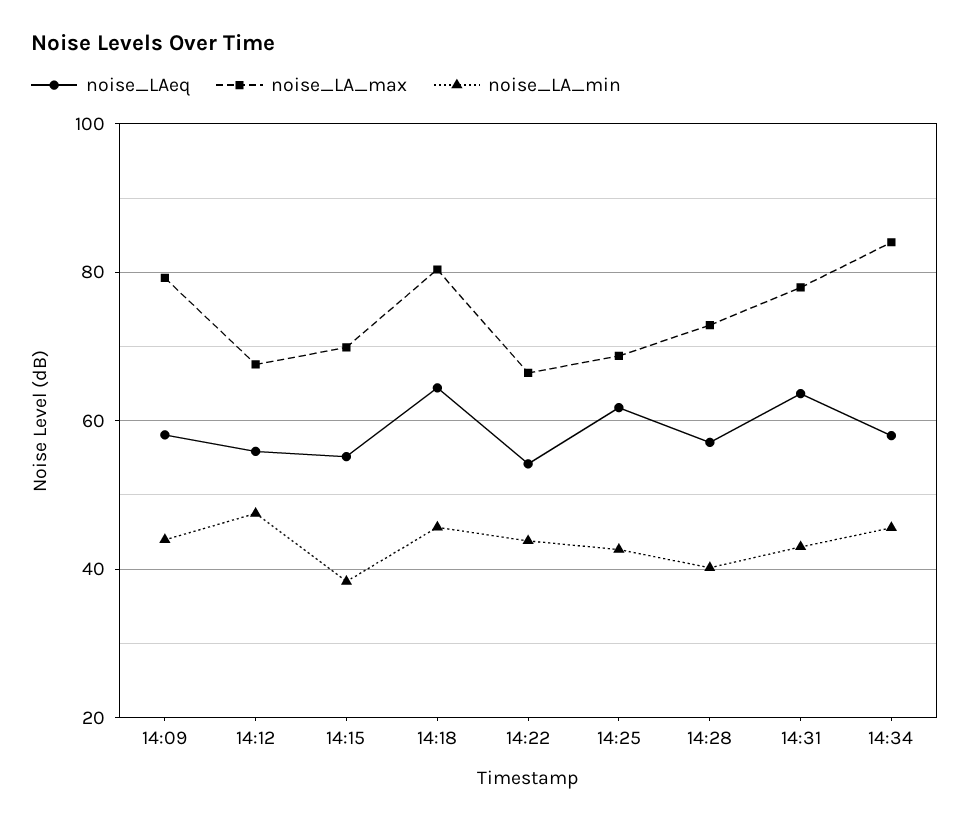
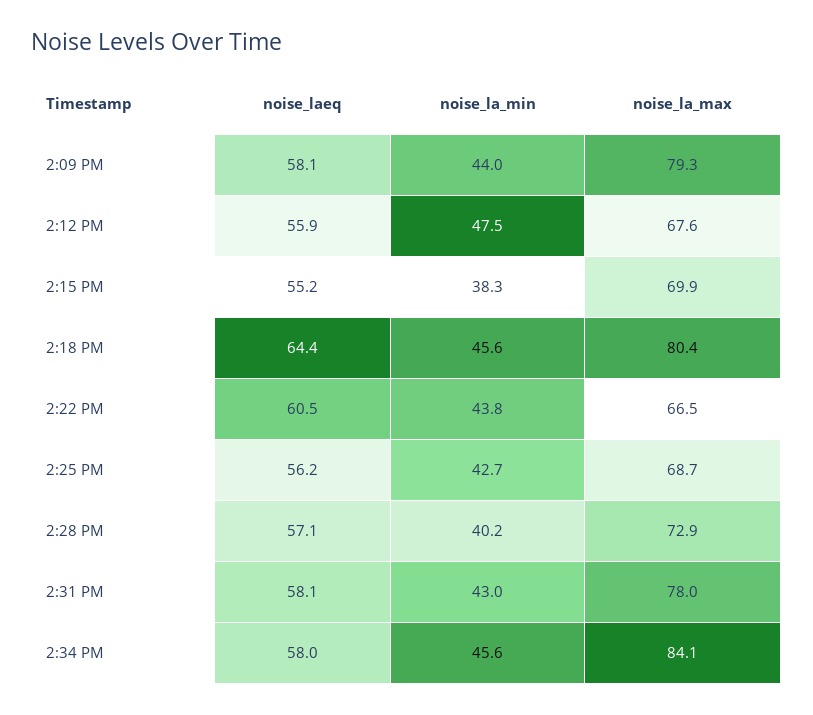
noise_LAeq, 14:22: 54 -> 60.5
noise_LAeq, 14:25: 62 -> 56.2
noise_LAeq, 14:31: 64 -> 58.1

